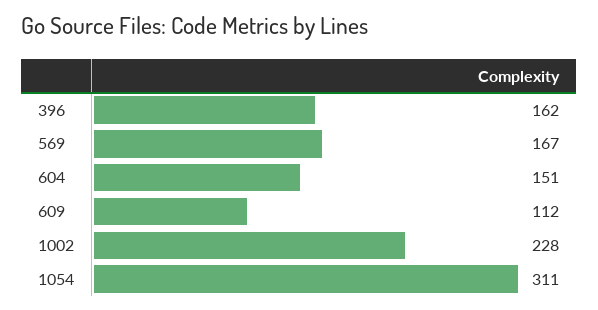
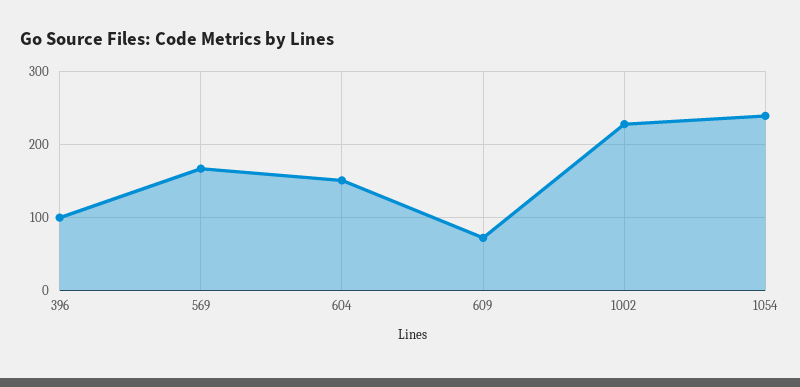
396: 162 -> 100
609: 112 -> 70
1054: 311 -> 240

